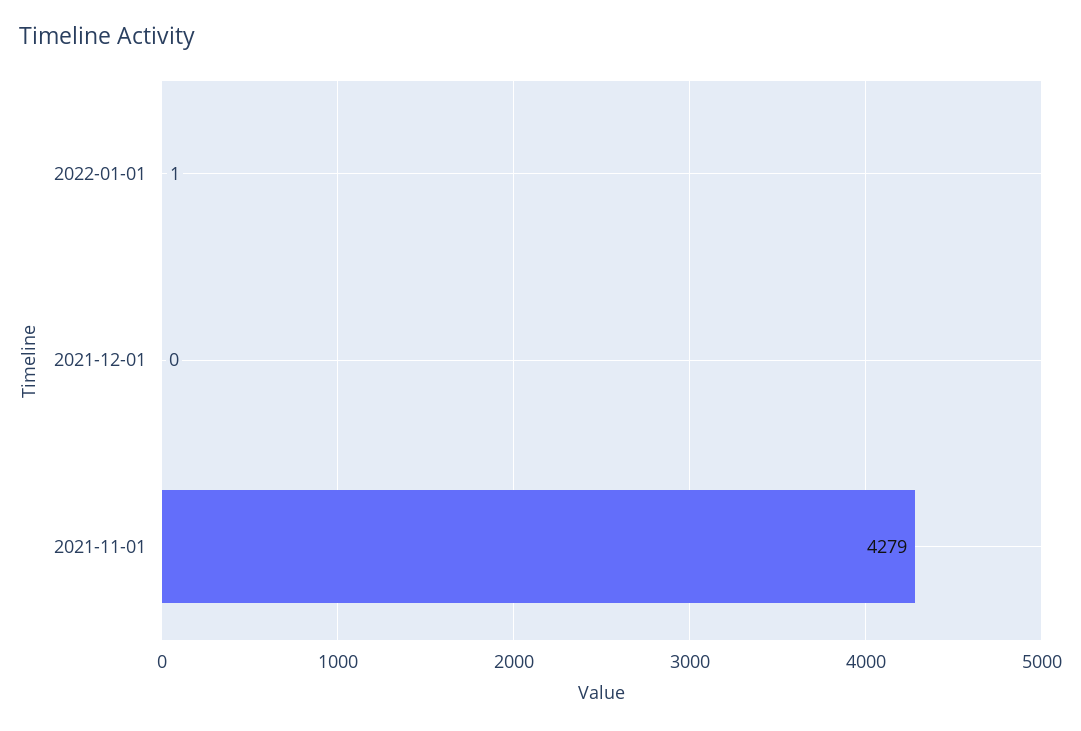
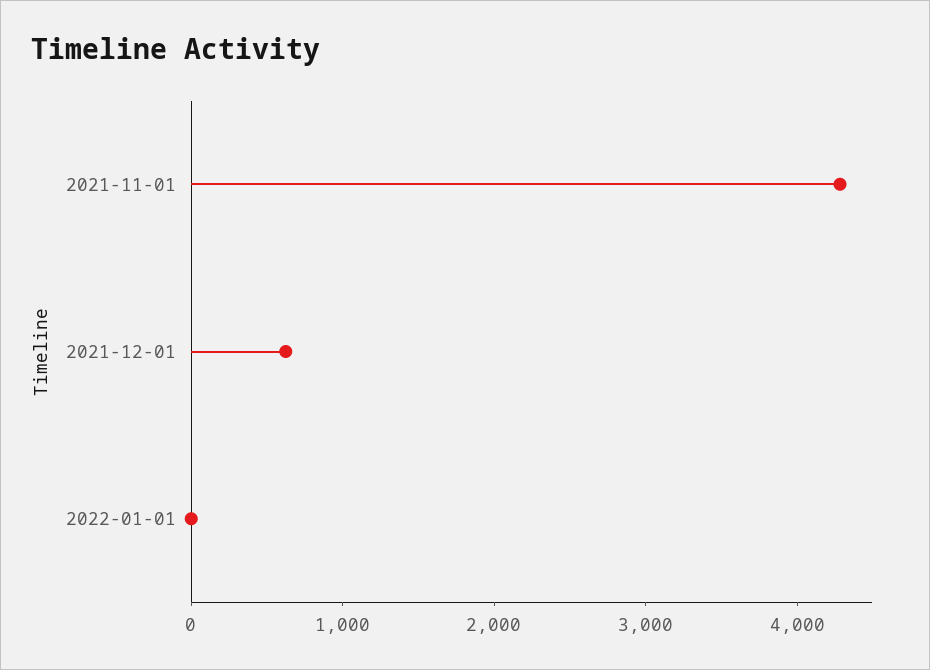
2021-12-01: 0 -> 600

